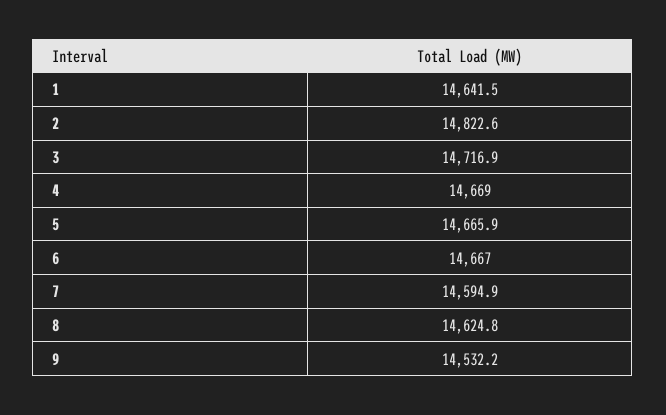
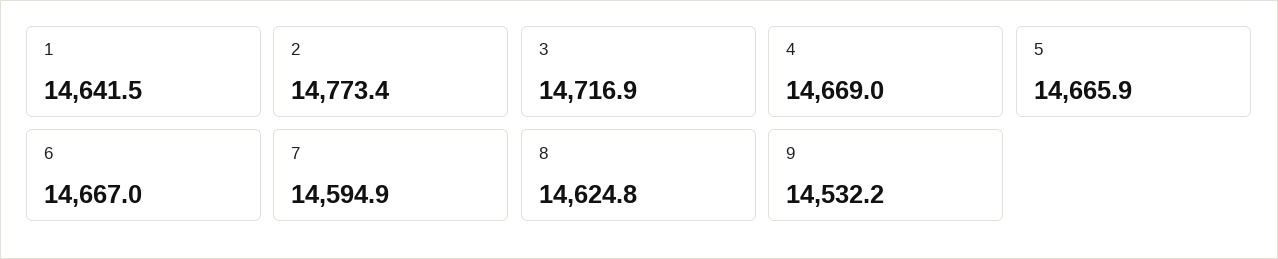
2: 14822.6 -> 14773.4

